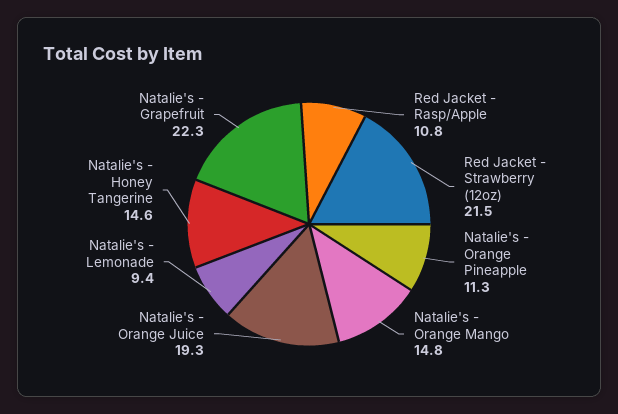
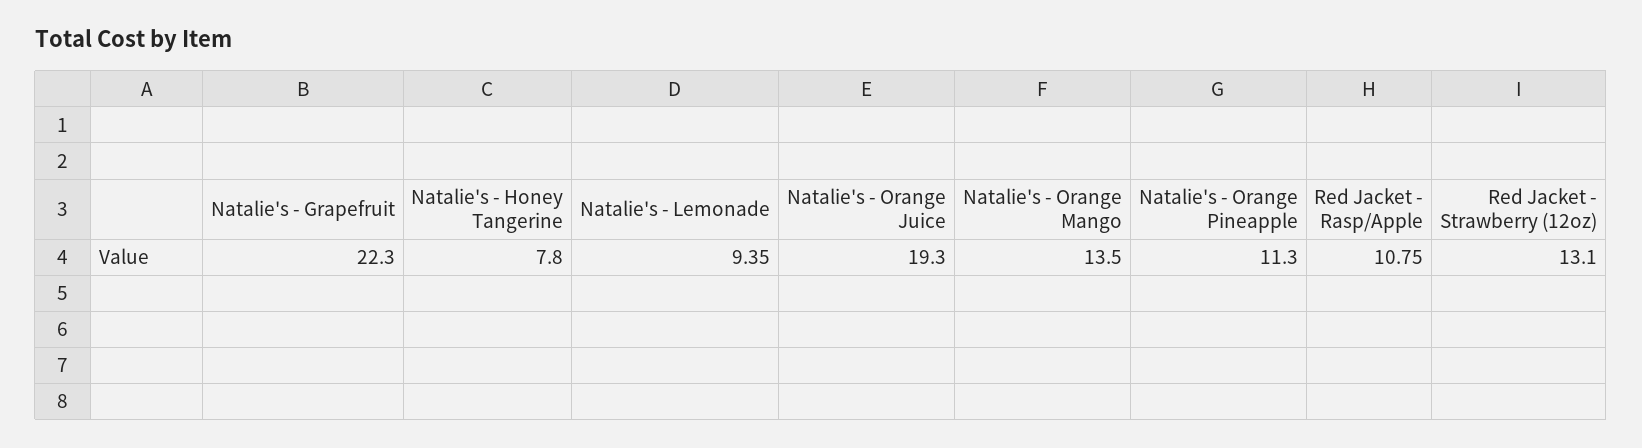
Red Jacket - Strawberry (12oz): 21.5 -> 13.1
Natalie's - Orange Mango: 14.8 -> 13.5
Natalie's - Honey Tangerine: 14.6 -> 7.8

